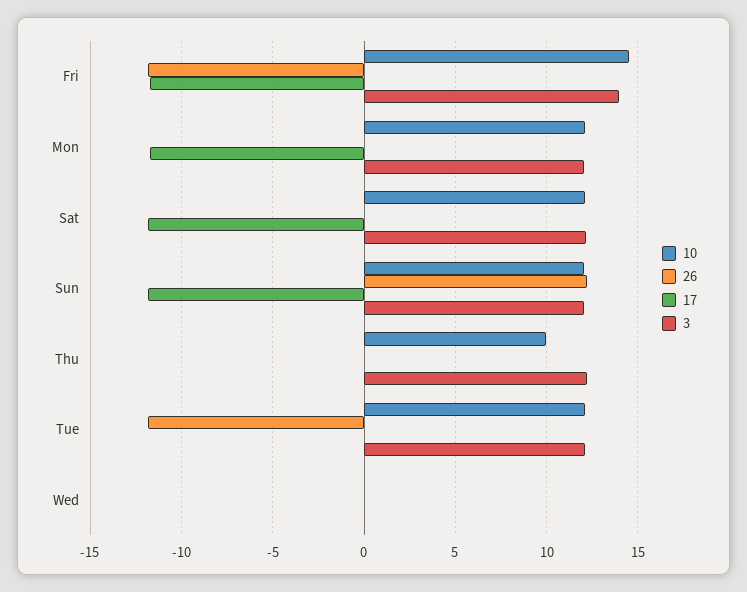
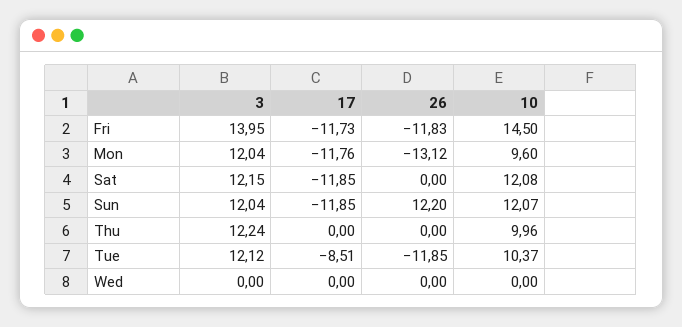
10, Mon: 12 -> 9.6
26, Mon: 0 -> -13.12
10, Tue: 12 -> 10.37
17, Tue: 0 -> -8.51

